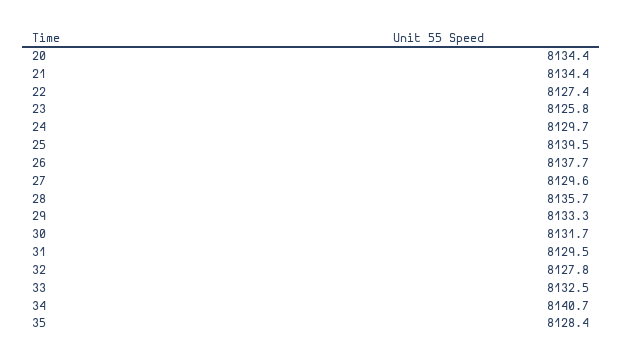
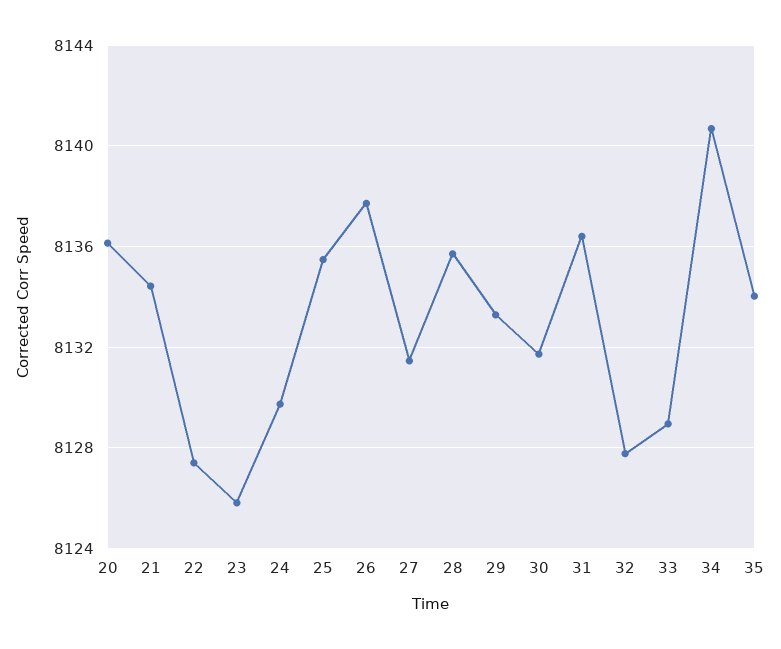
20: 8134.4 -> 8136
25: 8139.5 -> 8135.5
27: 8129.6 -> 8131.5
31: 8129.5 -> 8136.5
33: 8132.5 -> 8129
35: 8128.4 -> 8134

